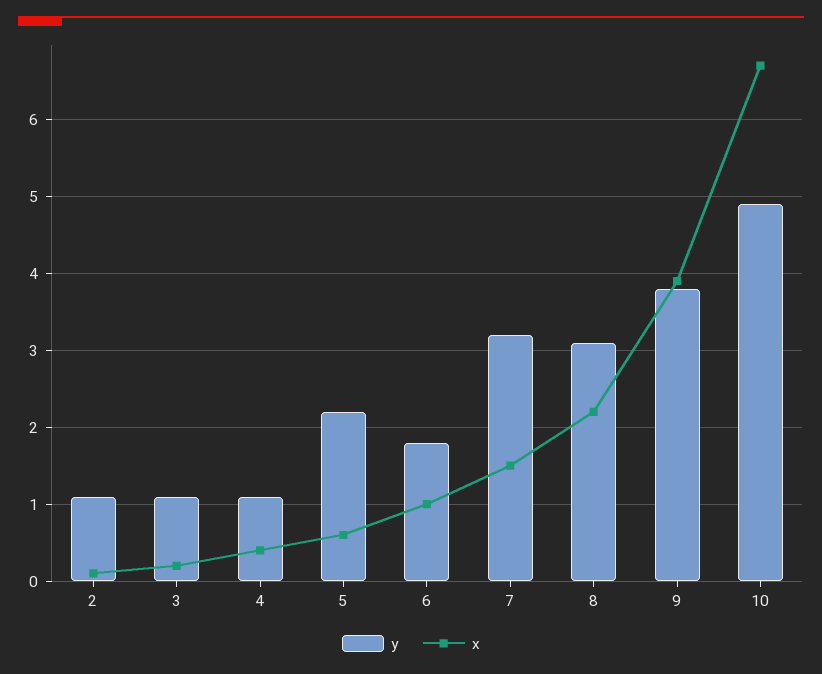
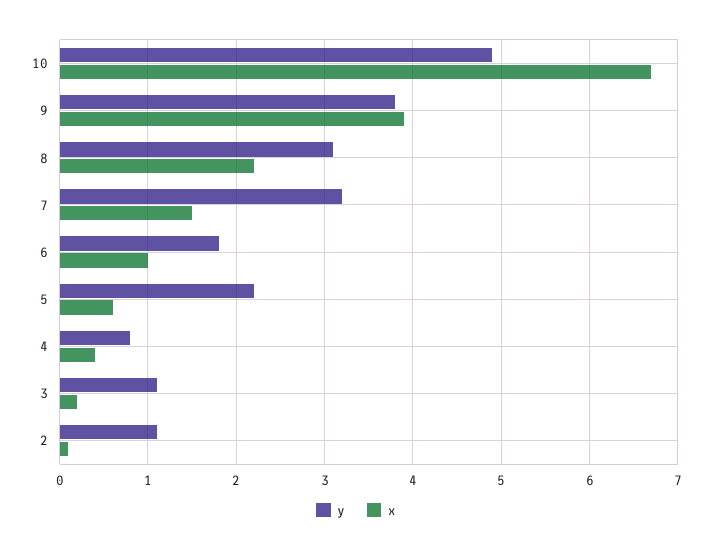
y, 4: 1.1 -> 0.8

